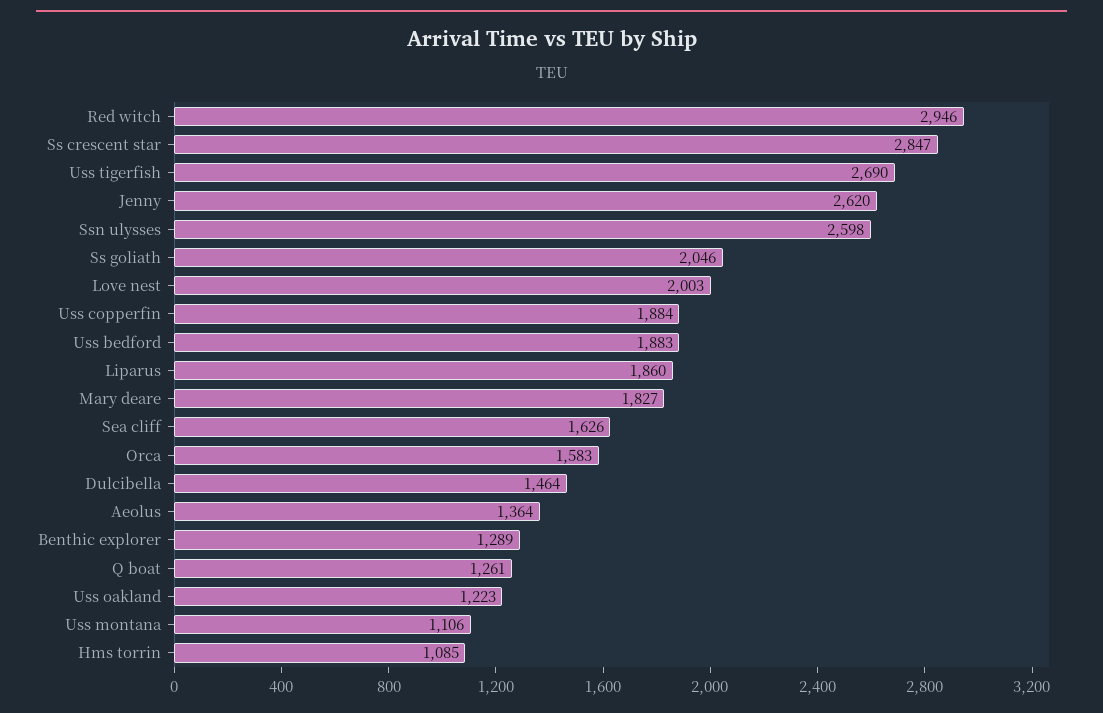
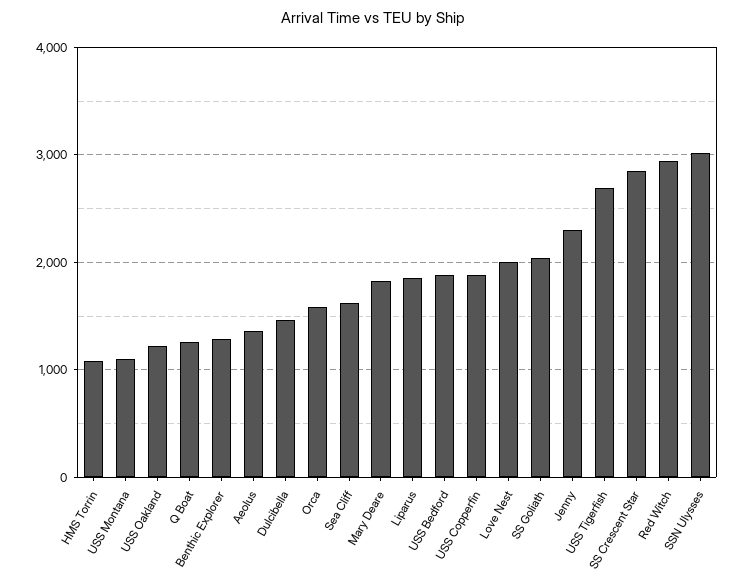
Jenny: 2620 -> 2300
Ssn ulysses: 2598 -> 3000

